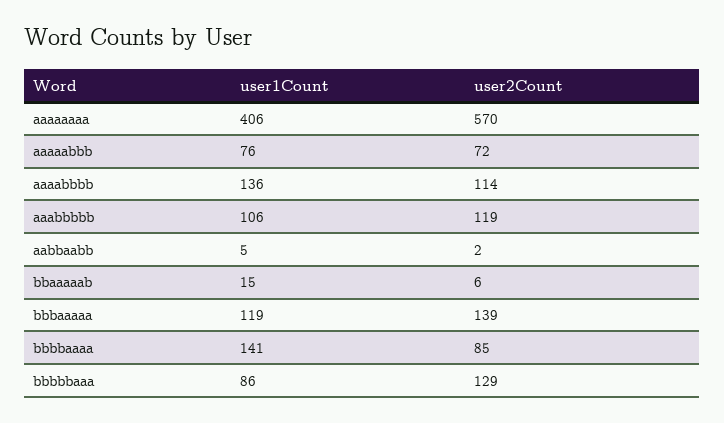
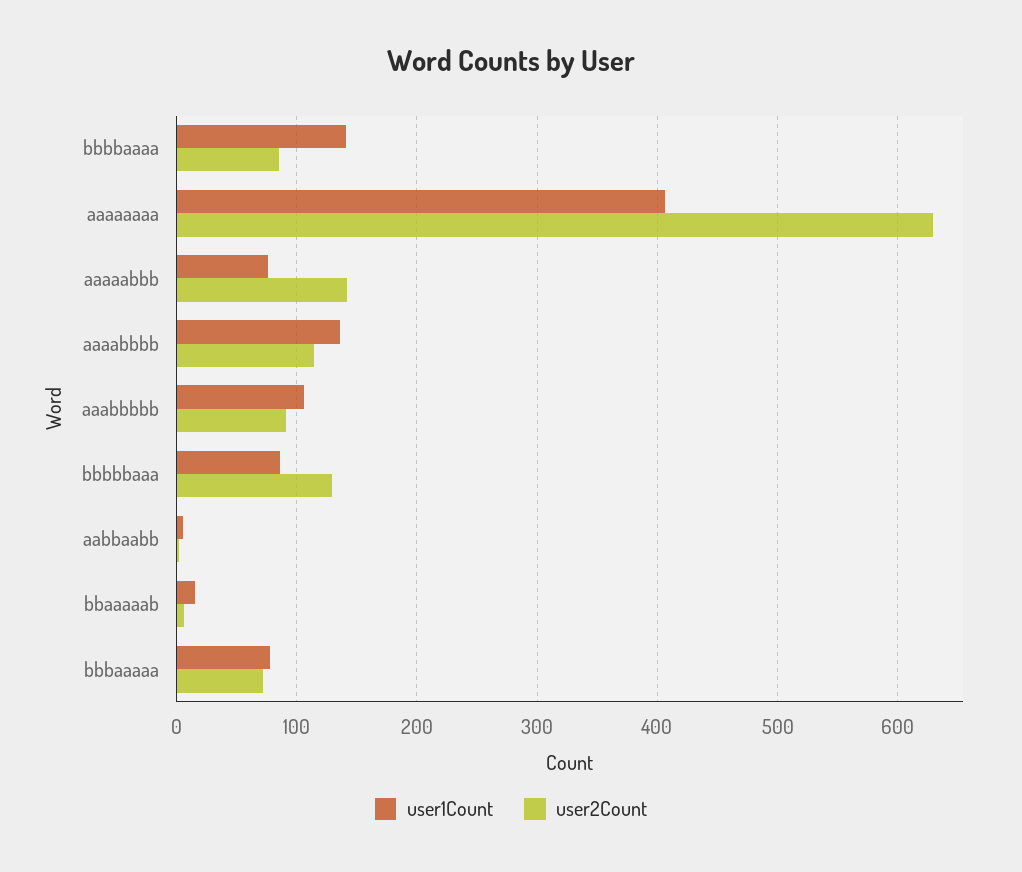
user2Count, aaaaaaaa: 570 -> 630
user2Count, aaaaabbb: 72 -> 140
user2Count, aaabbbbb: 119 -> 90
user1Count, bbbaaaaa: 119 -> 80
user2Count, bbbaaaaa: 139 -> 70

